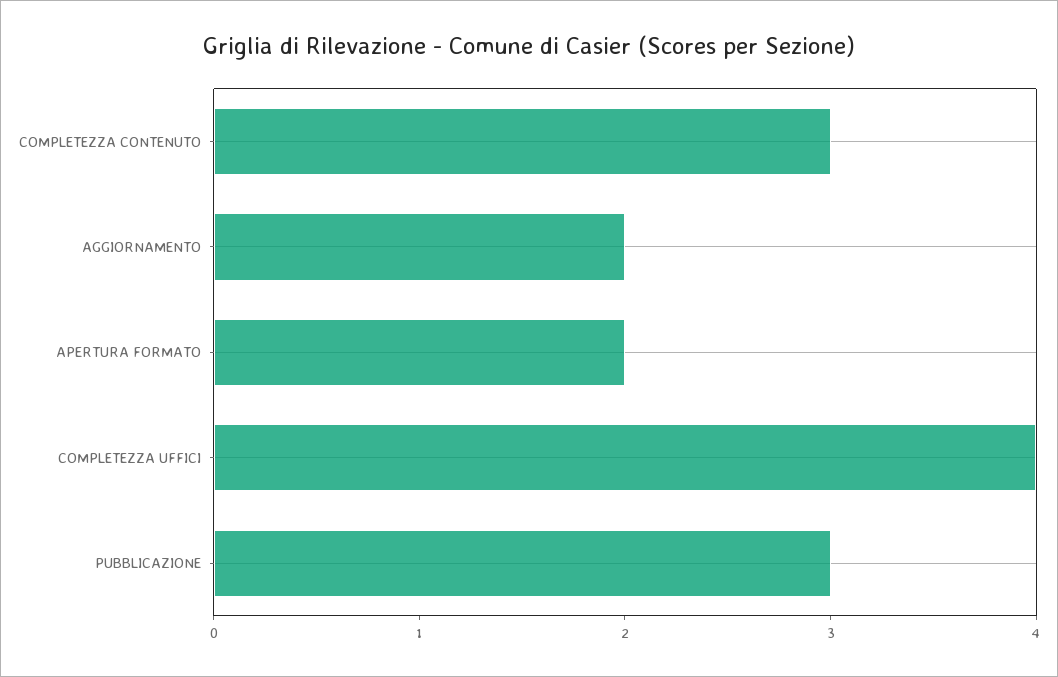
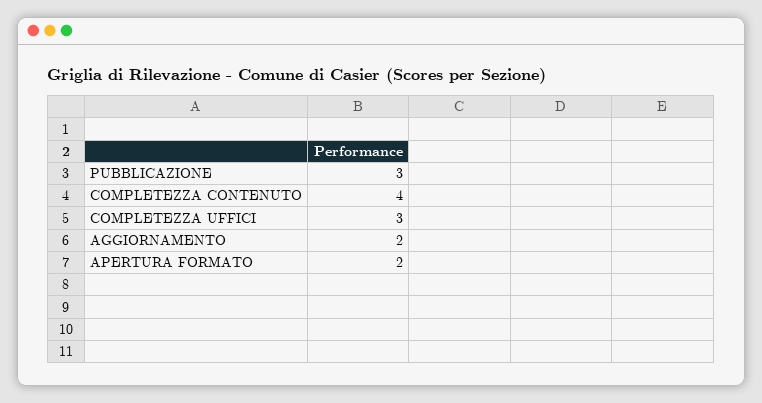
COMPLETEZZA CONTENUTO: 3 -> 4
COMPLETEZZA UFFICI: 4 -> 3

